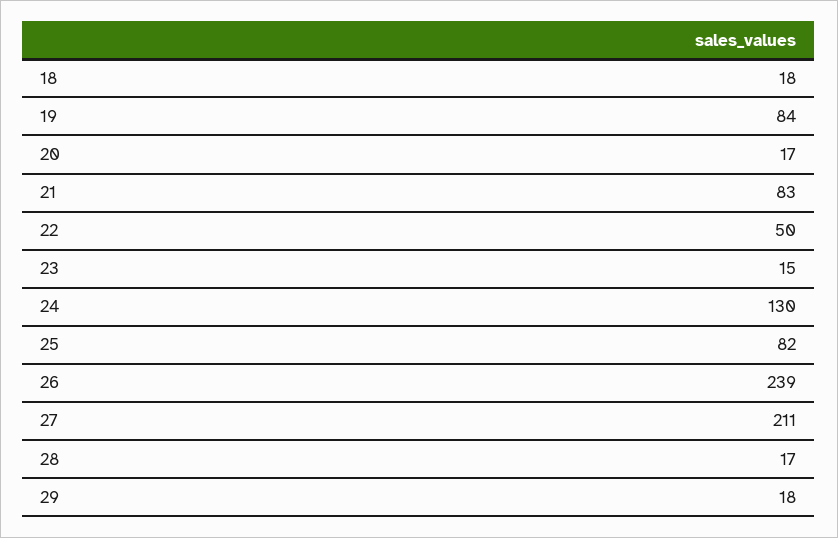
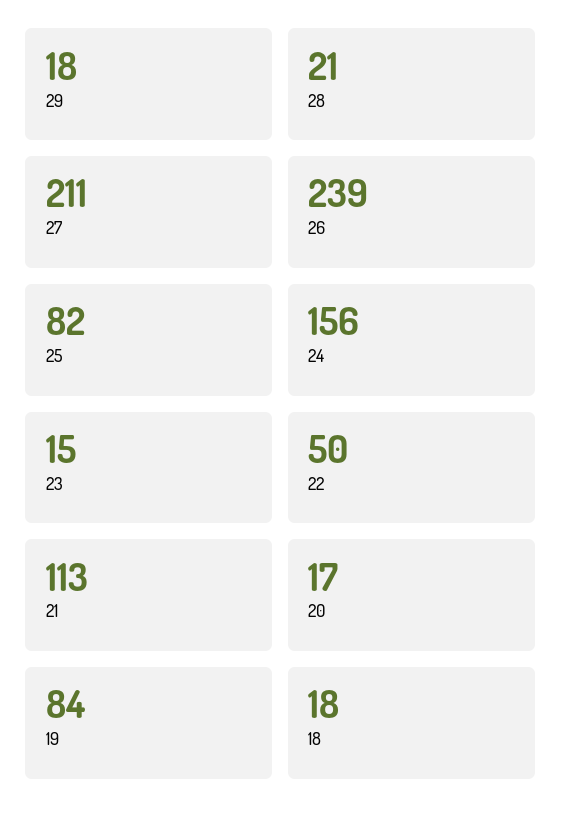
21: 83 -> 113
24: 130 -> 156
28: 17 -> 21

